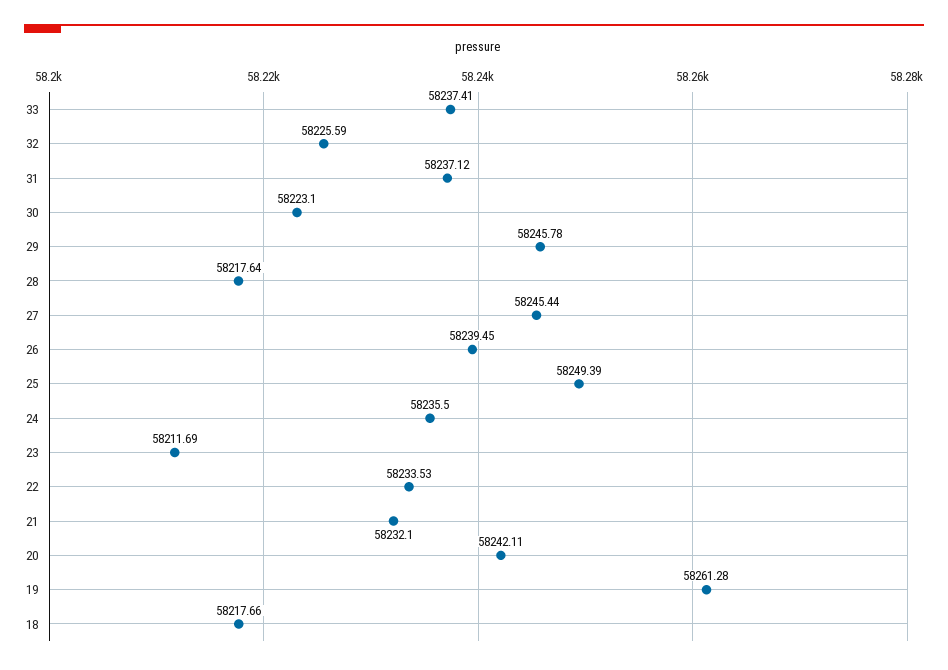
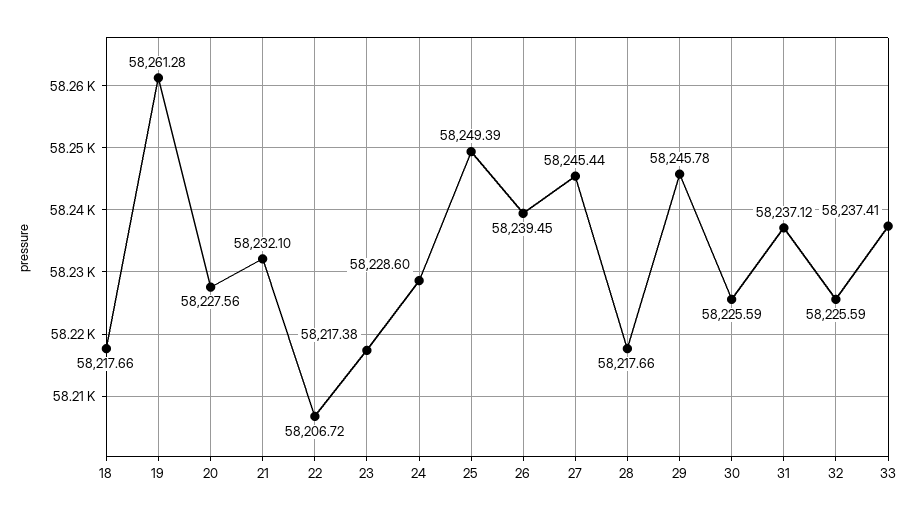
30: 58223.1 -> 58225.59
28: 58217.64 -> 58217.66
24: 58235.5 -> 58228.6
23: 58211.69 -> 58217.38
22: 58233.53 -> 58206.72
20: 58242.11 -> 58227.56

